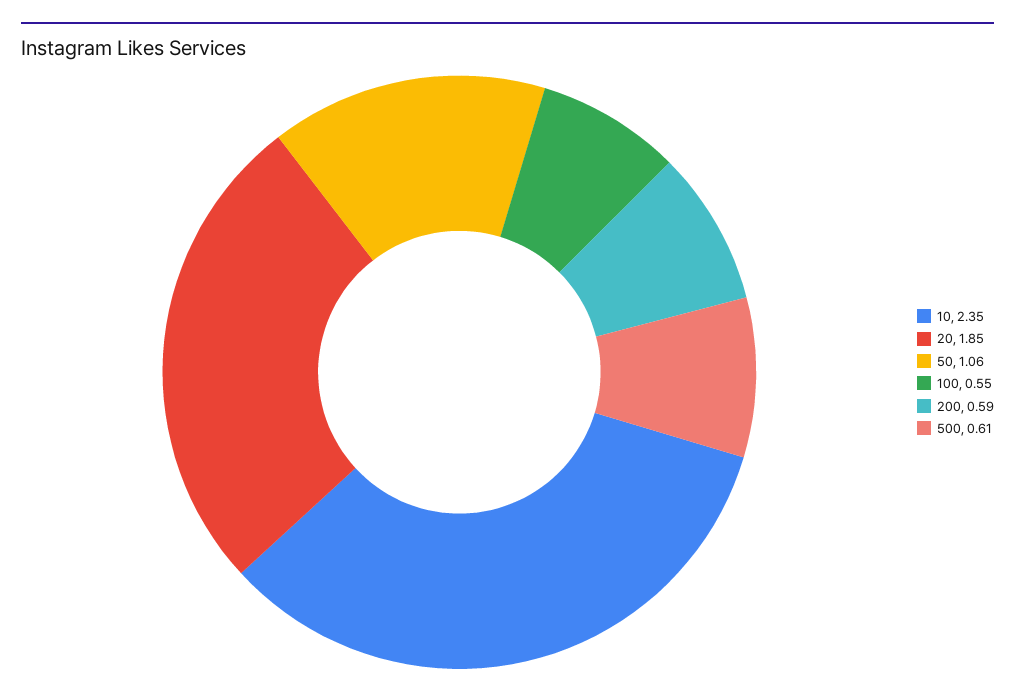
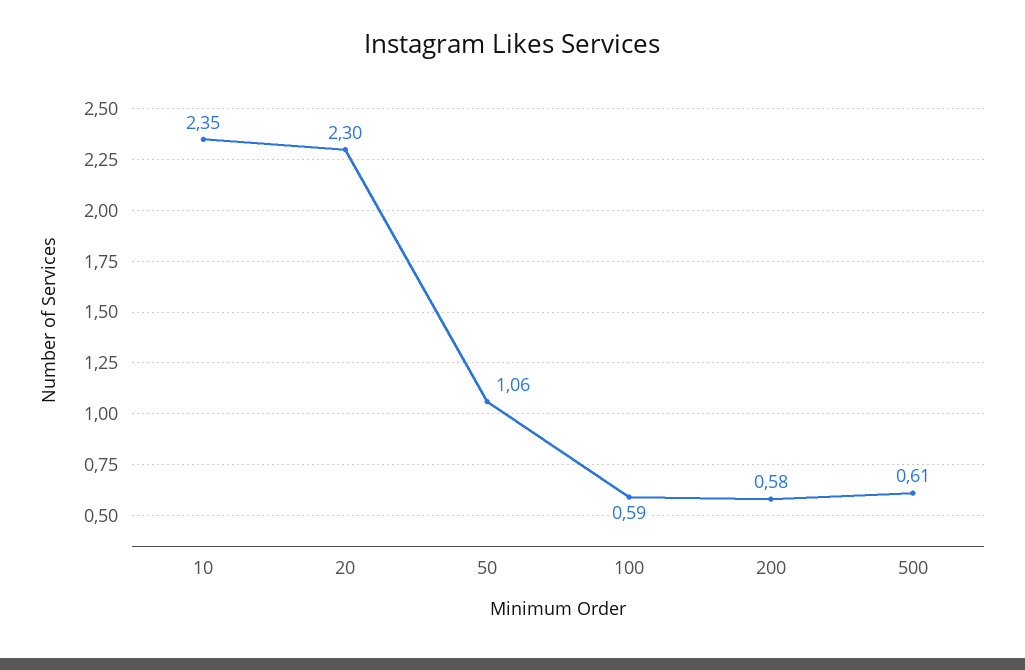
20: 1.85 -> 2.3
100: 0.55 -> 0.59
200: 0.59 -> 0.58

